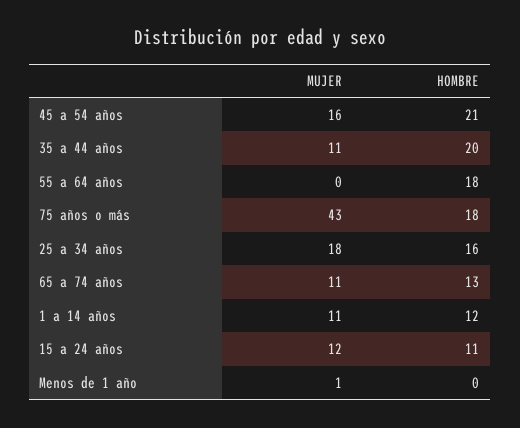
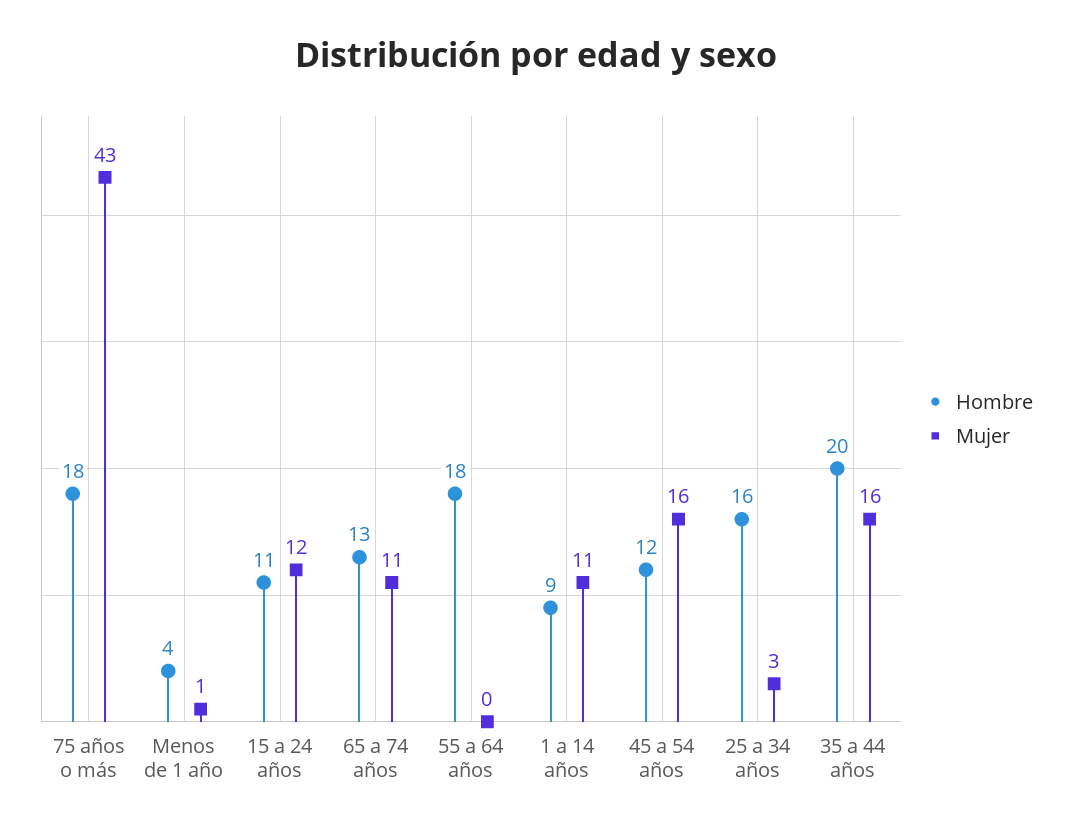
HOMBRE, 45 a 54 años: 21 -> 12
MUJER, 35 a 44 años: 11 -> 16
MUJER, 25 a 34 años: 18 -> 3
HOMBRE, 1 a 14 años: 12 -> 9
HOMBRE, Menos de 1 año: 0 -> 4

